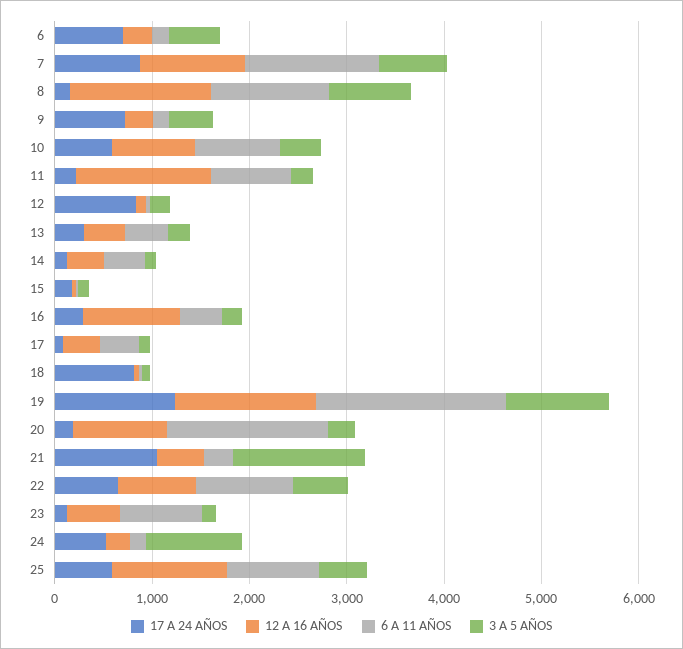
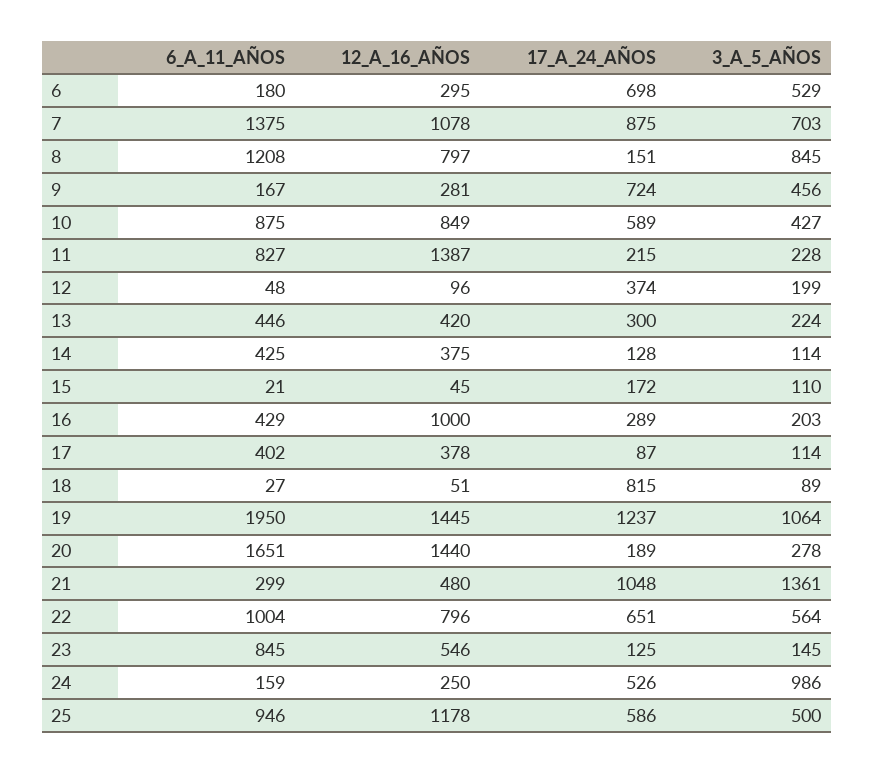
12 A 16 AÑOS, 8: 1400 -> 797
17 A 24 AÑOS, 12: 800 -> 374
12 A 16 AÑOS, 20: 1000 -> 1440

